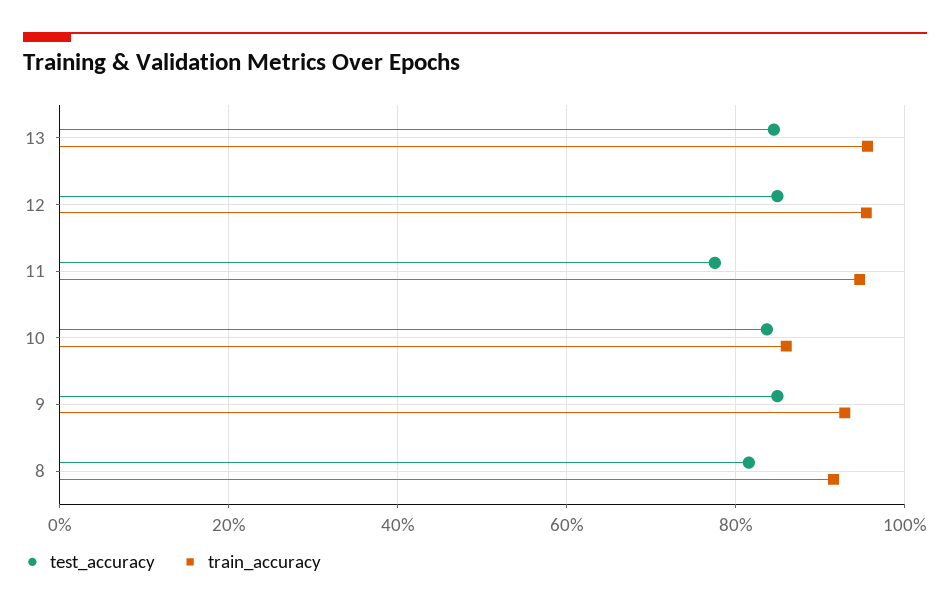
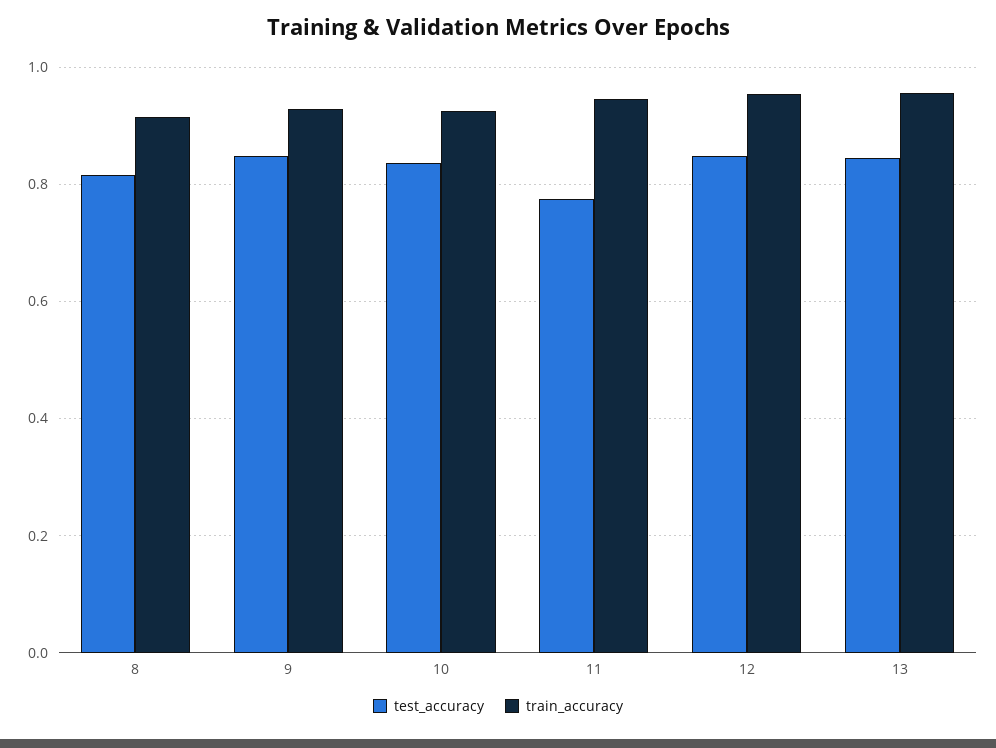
train_accuracy, 10: 0.86 -> 0.92

